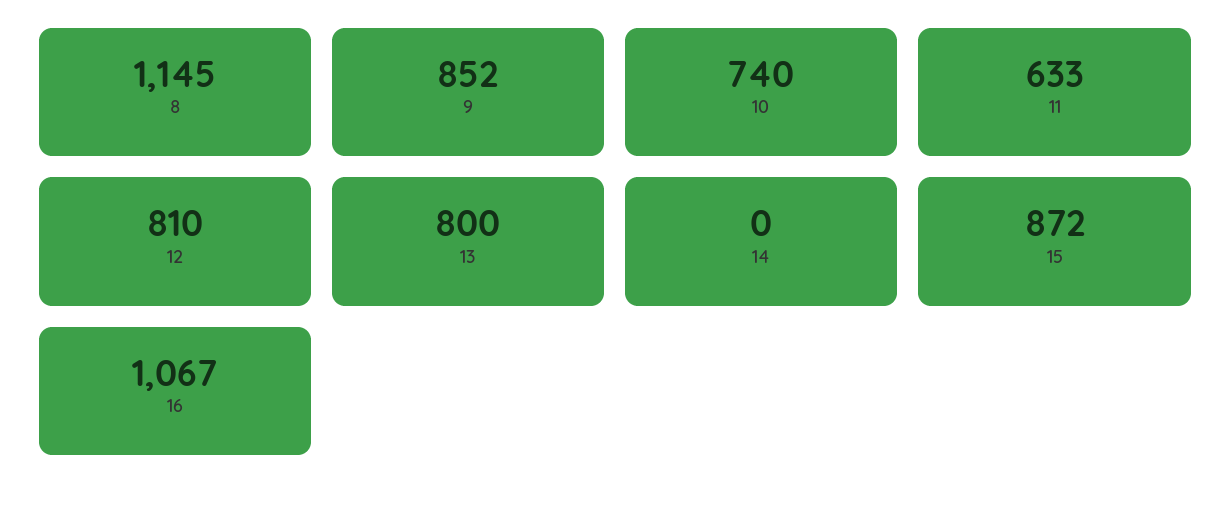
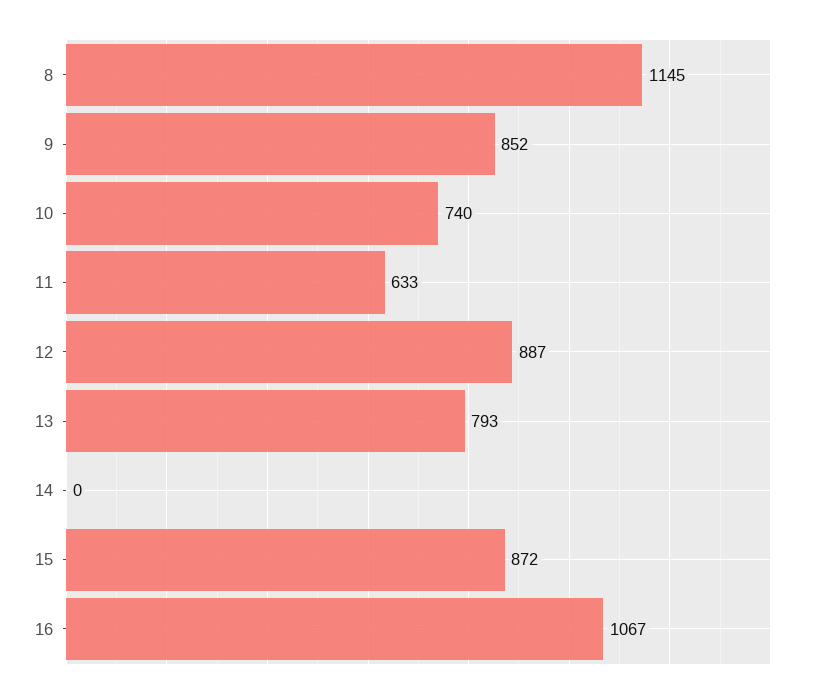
12: 810 -> 887
13: 800 -> 793

